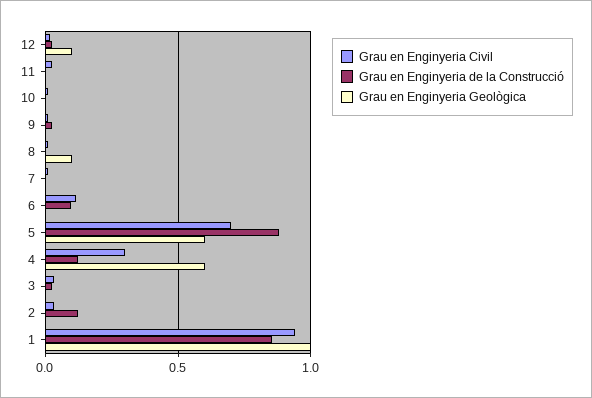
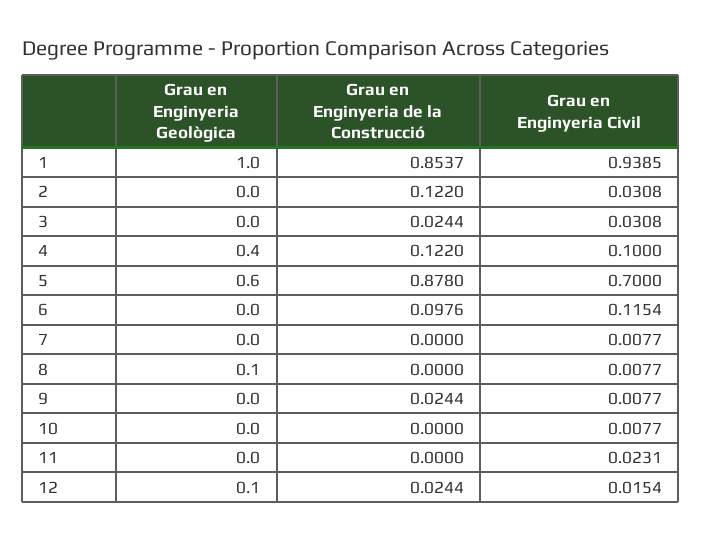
Grau en Enginyeria Civil, 4: 0.3 -> 0.1
Grau en Enginyeria Geològica, 4: 0.6 -> 0.4

